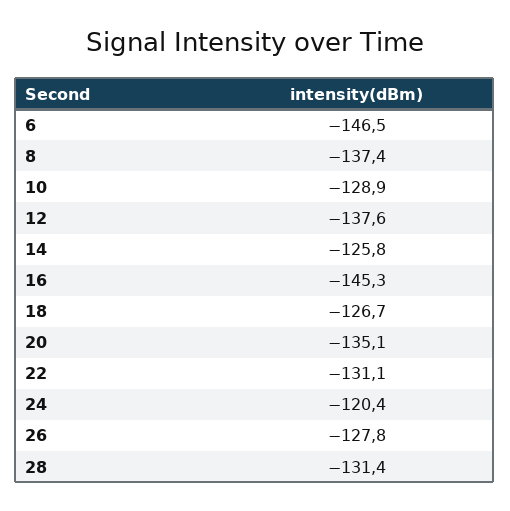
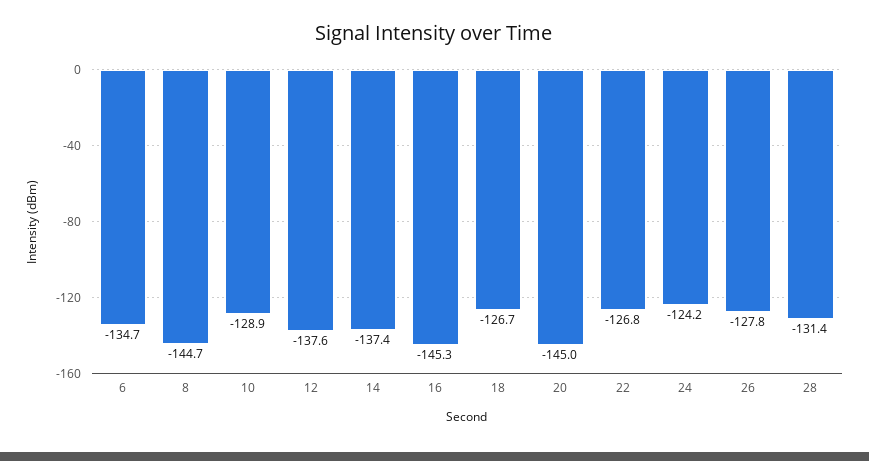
6: -146.5 -> -134.7
8: -137.4 -> -144.7
14: -125.8 -> -137.4
20: -135.1 -> -145
22: -131.1 -> -126.8
24: -120.4 -> -124.2

